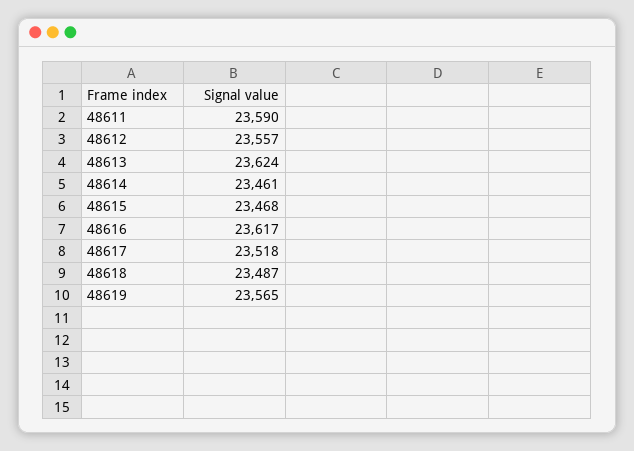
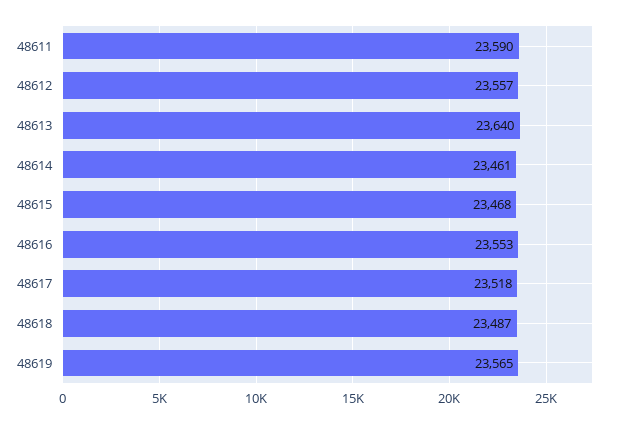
48613: 23624 -> 23640
48616: 23617 -> 23553

